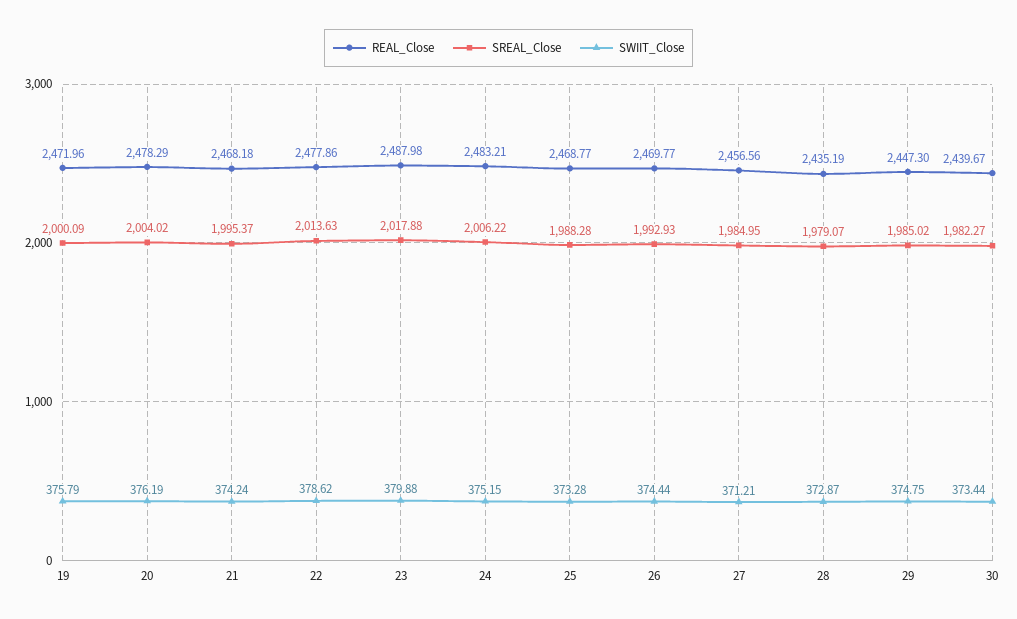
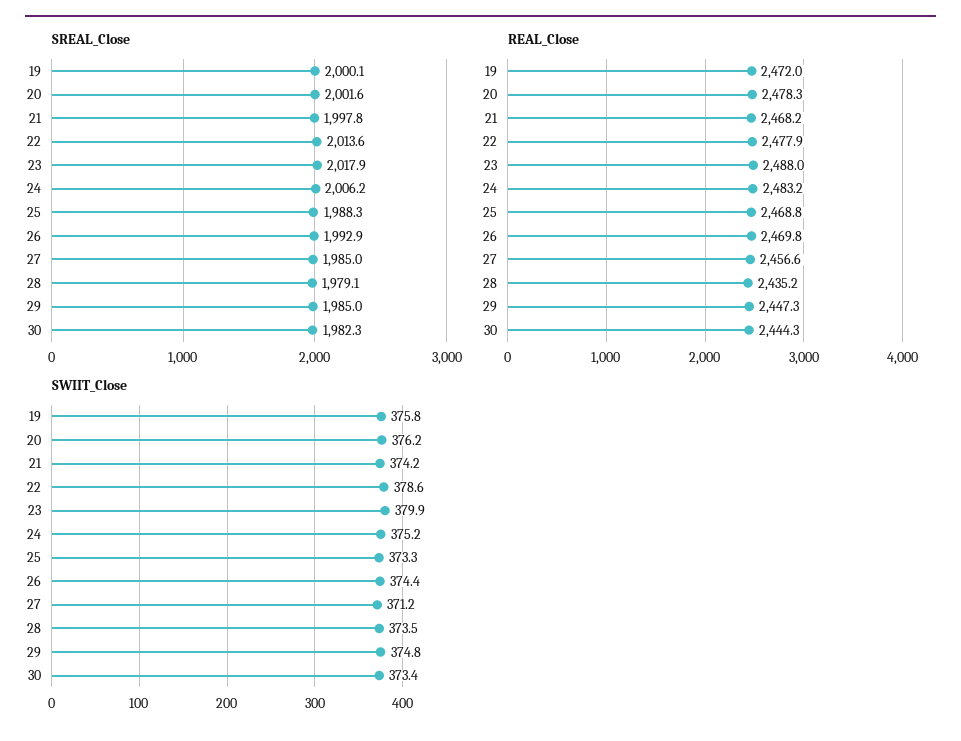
SREAL_Close, 20: 2004.02 -> 2001.6
SREAL_Close, 21: 1995.37 -> 1997.8
SWIIT_Close, 28: 372.87 -> 373.5
REAL_Close, 30: 2439.67 -> 2444.3

